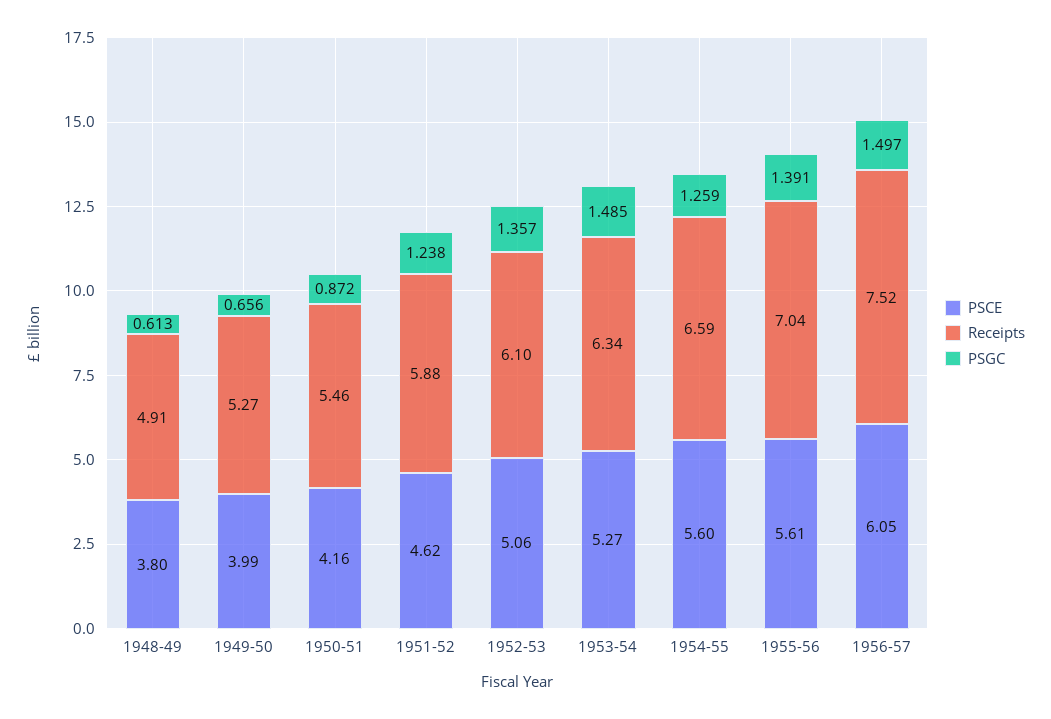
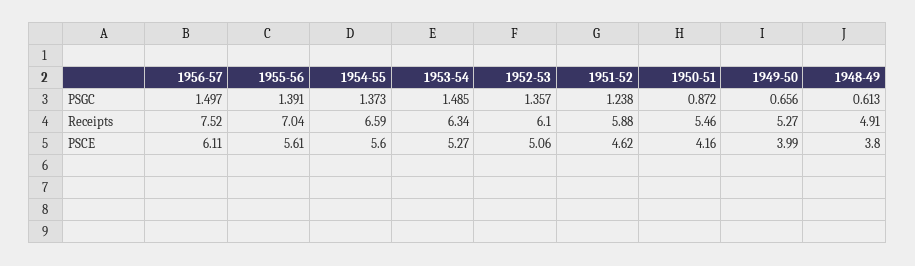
PSGC, 1954-55: 1.259 -> 1.373
PSCE, 1956-57: 6.05 -> 6.11

